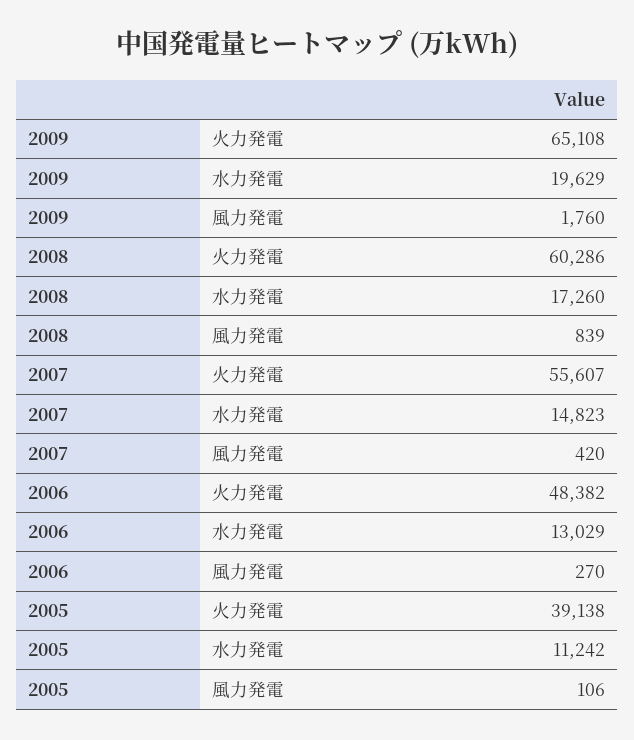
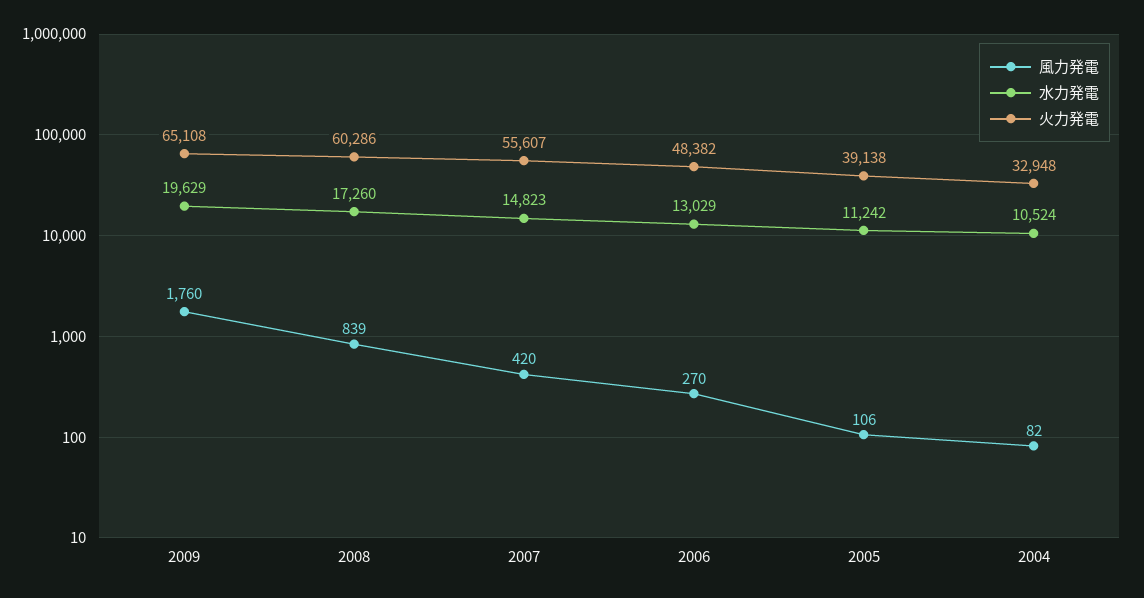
風力発電, 2004: none -> 82
水力発電, 2004: none -> 10524
火力発電, 2004: none -> 32948

